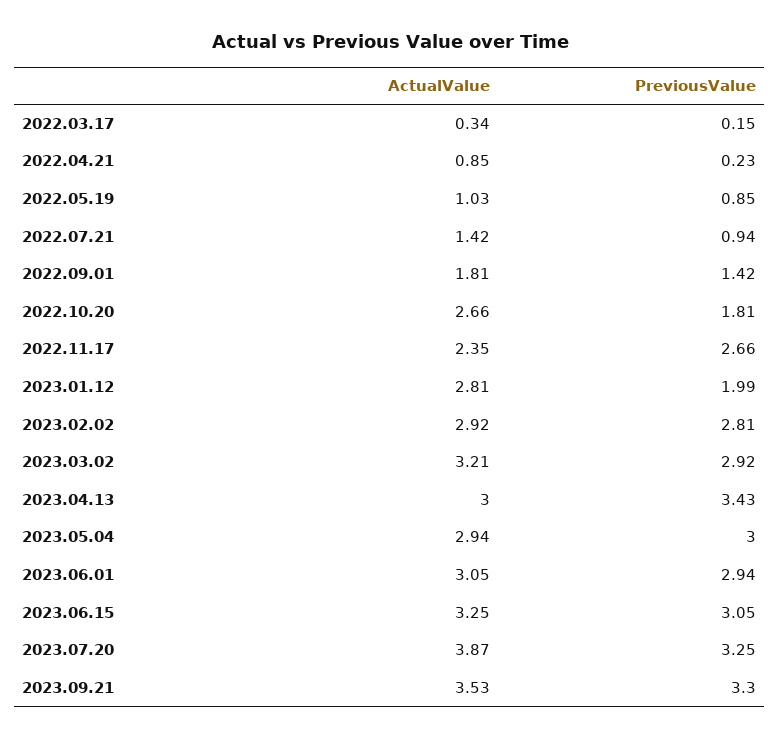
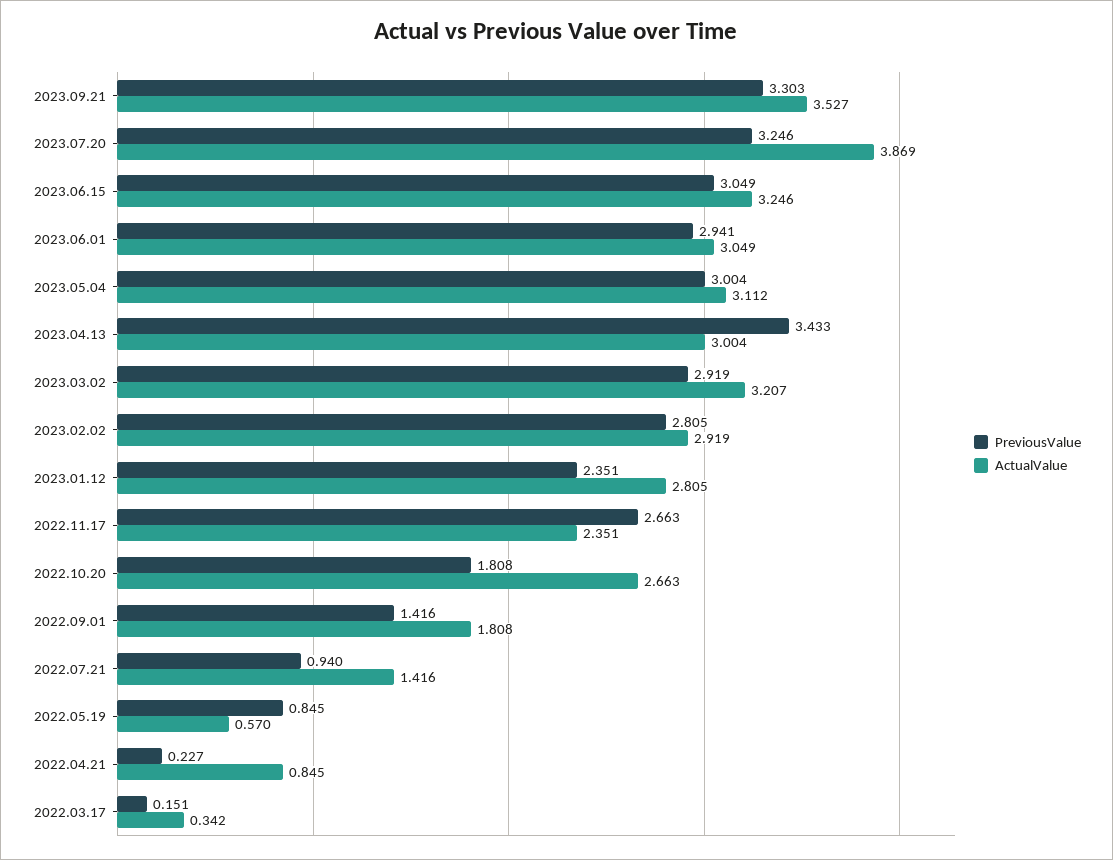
ActualValue, 2022.05.19: 1.03 -> 0.57
PreviousValue, 2023.01.12: 1.99 -> 2.351
ActualValue, 2023.05.04: 2.94 -> 3.112

